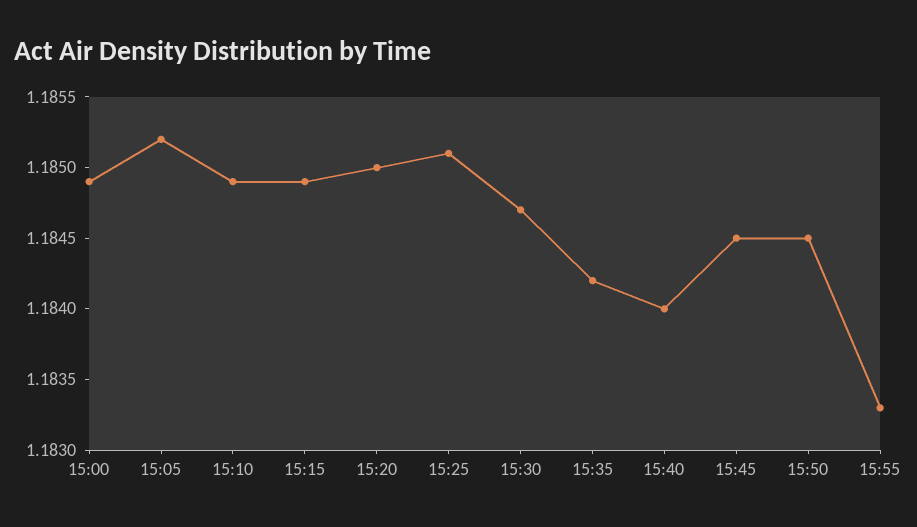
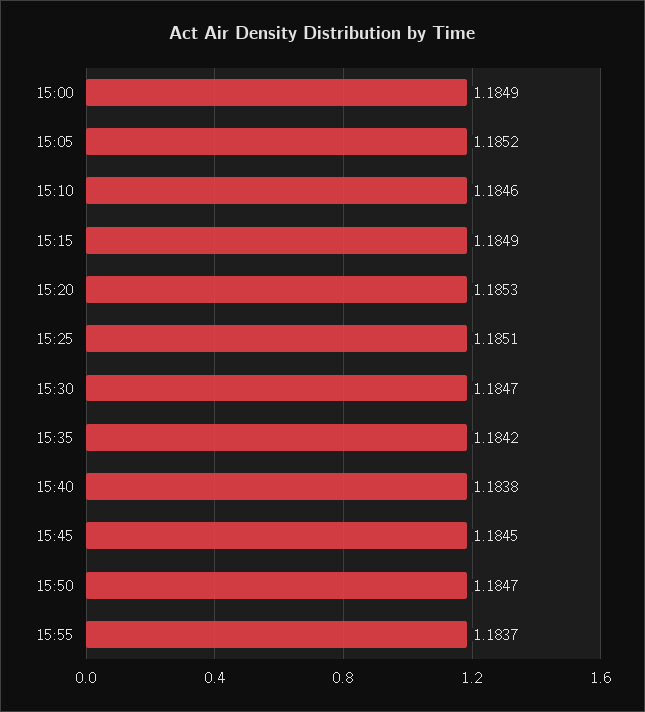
15:10: 1.1849 -> 1.1846
15:20: 1.185 -> 1.1853
15:40: 1.184 -> 1.1838
15:50: 1.1845 -> 1.1847
15:55: 1.1833 -> 1.1837

